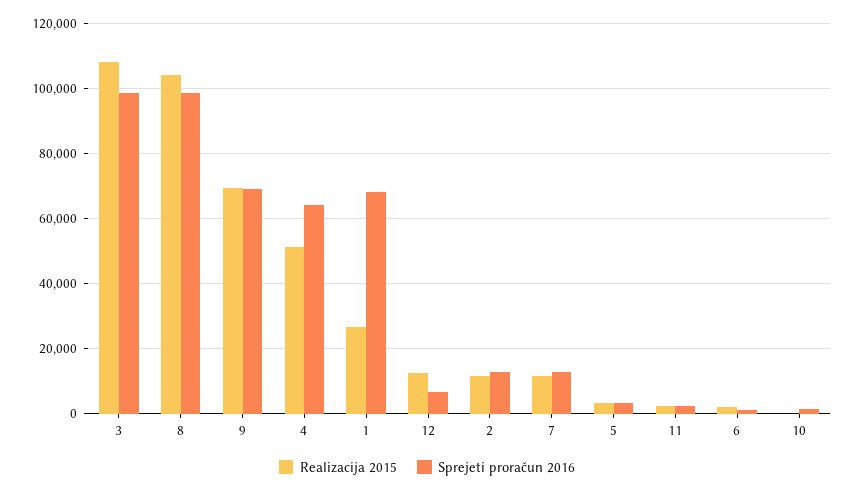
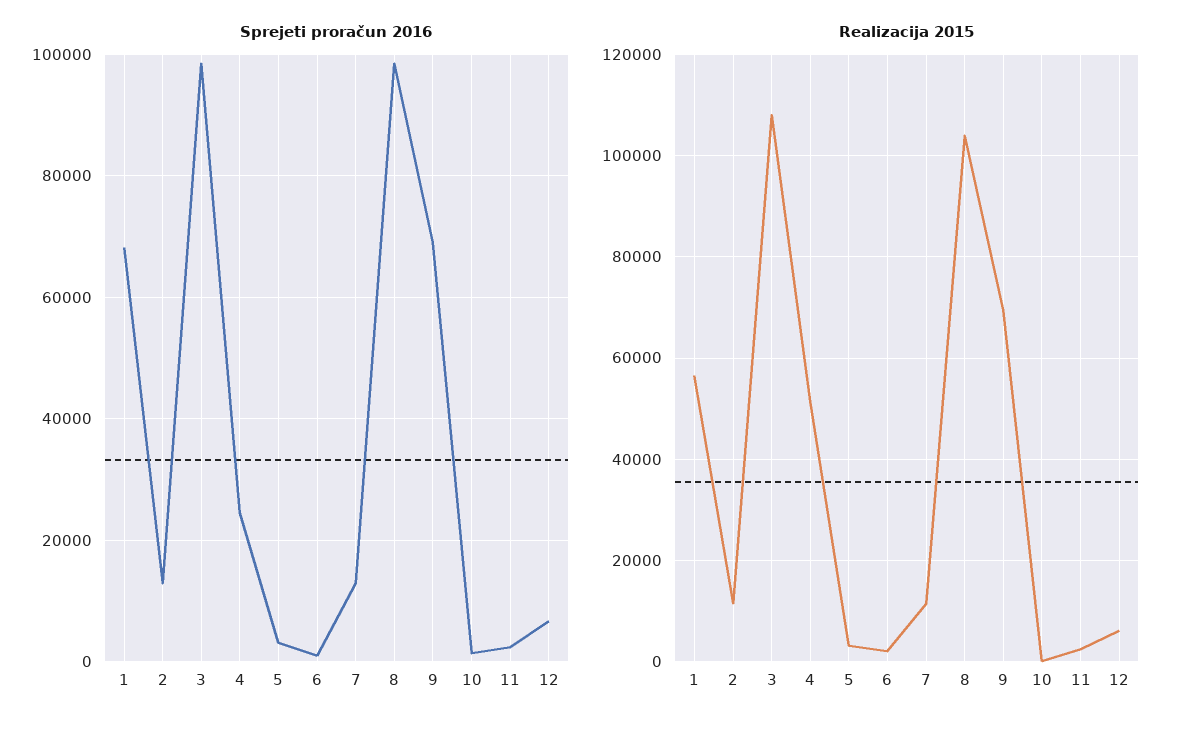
Sprejeti proračun 2016, 4: 64000 -> 24000
Realizacija 2015, 1: 26000 -> 56000
Realizacija 2015, 12: 12000 -> 6000

